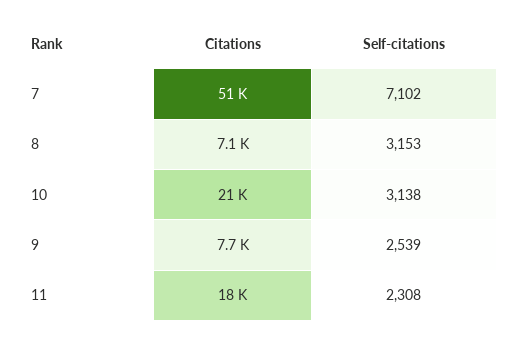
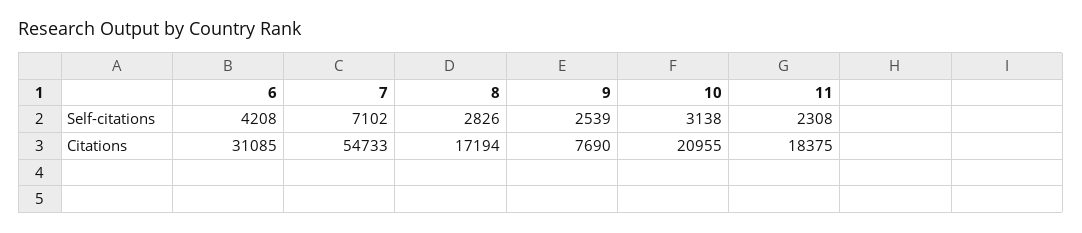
Citations, 7: 51000 -> 54733
Citations, 8: 7100 -> 17194
Self-citations, 8: 3153 -> 2826
Self-citations, 6: none -> 4208
Citations, 6: none -> 31085

